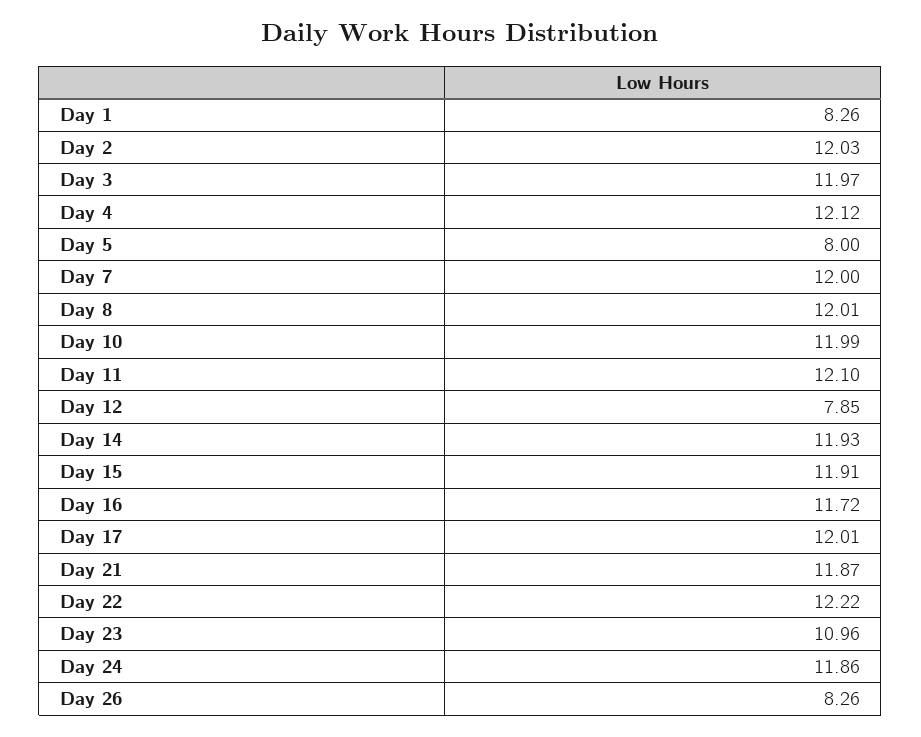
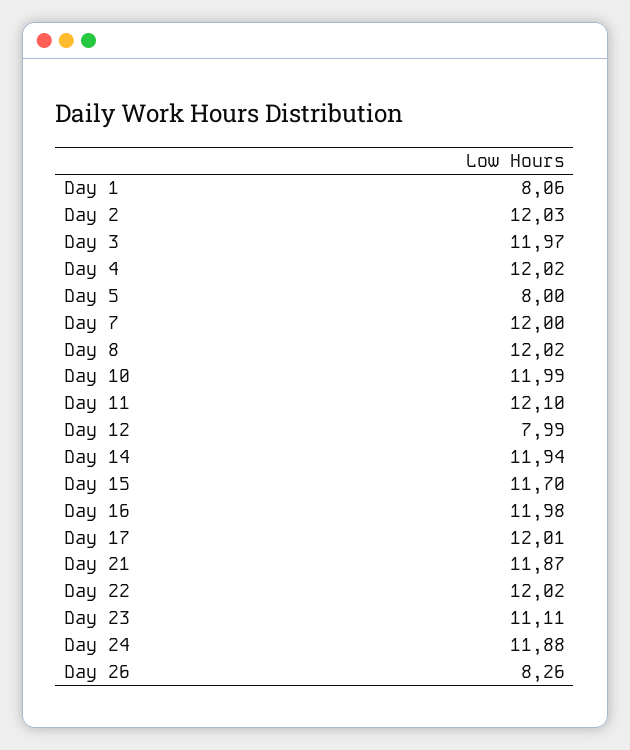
Day 1: 8.26 -> 8.06
Day 4: 12.12 -> 12.02
Day 8: 12.01 -> 12.02
Day 12: 7.85 -> 7.99
Day 14: 11.93 -> 11.94
Day 15: 11.91 -> 11.7
Day 16: 11.72 -> 11.98
Day 22: 12.22 -> 12.02
Day 23: 10.96 -> 11.11
Day 24: 11.86 -> 11.88

